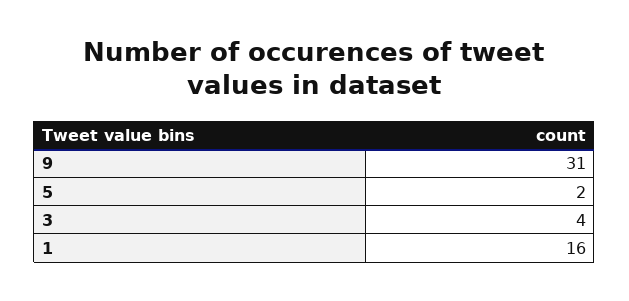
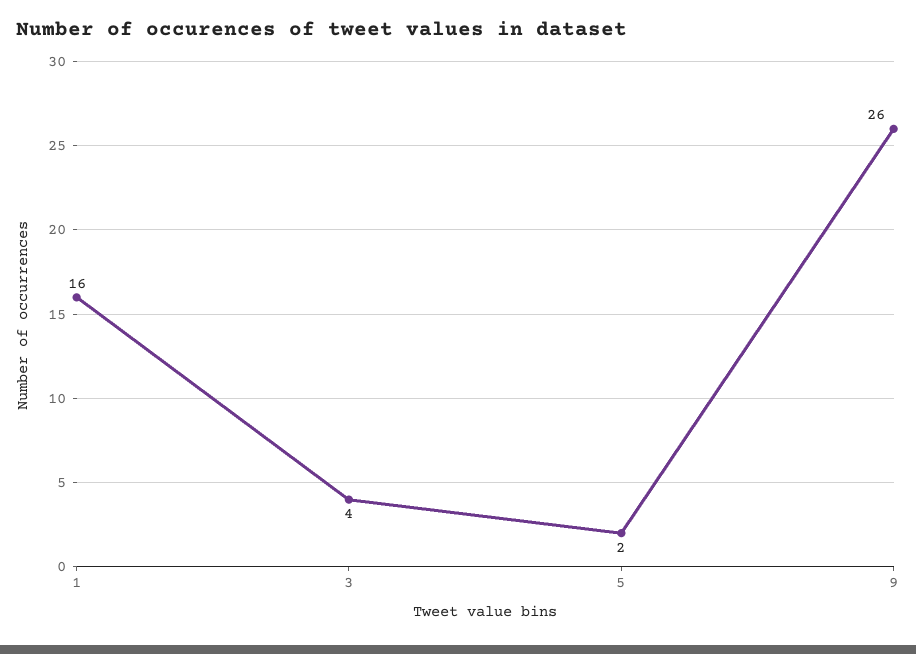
9: 31 -> 26

